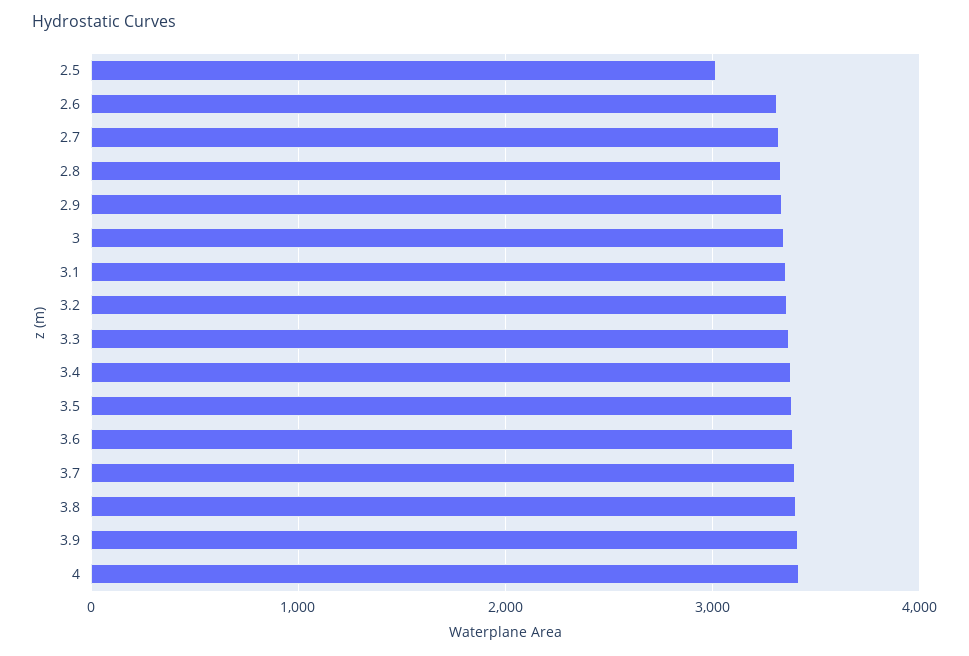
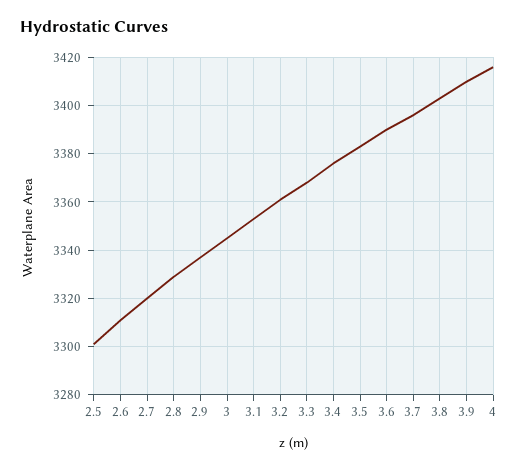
2.5: 3000 -> 3300

